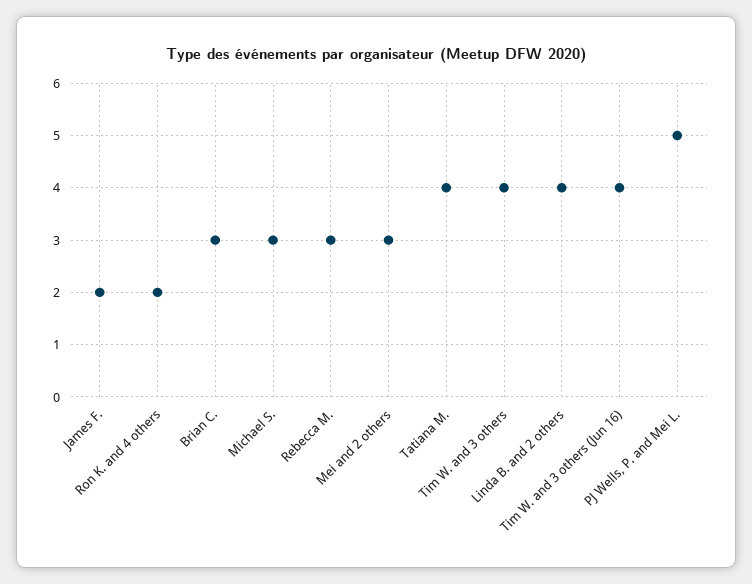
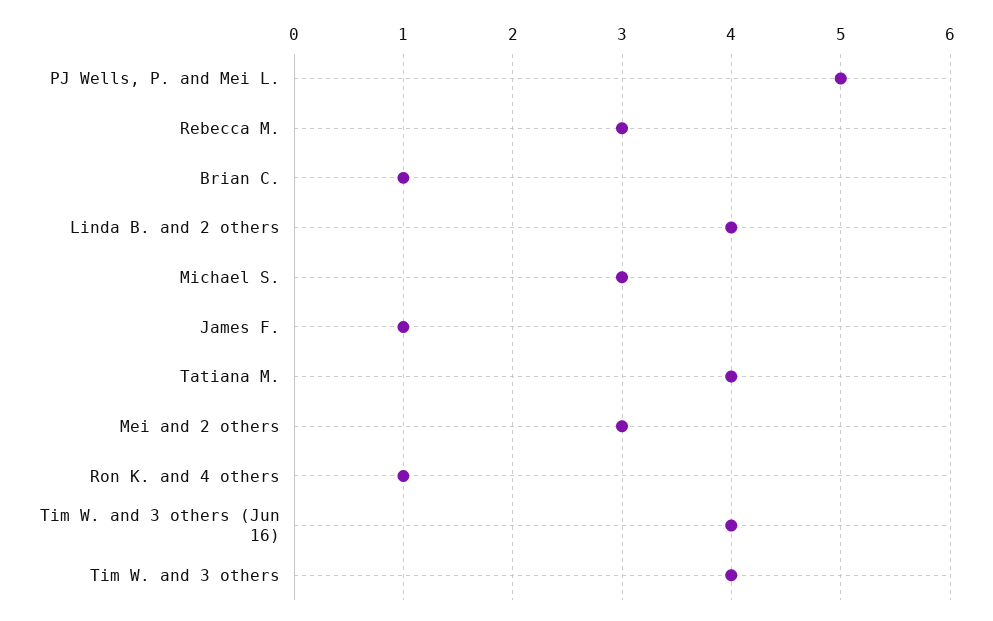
James F.: 2 -> 1
Ron K. and 4 others: 2 -> 1
Brian C.: 3 -> 1

